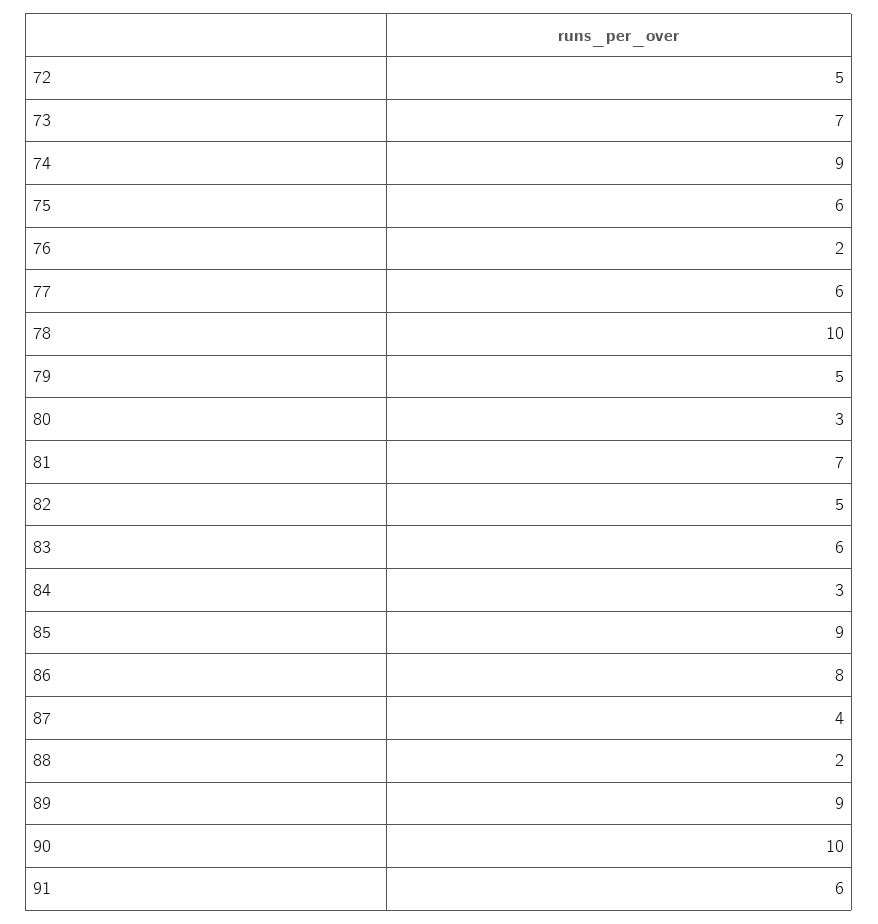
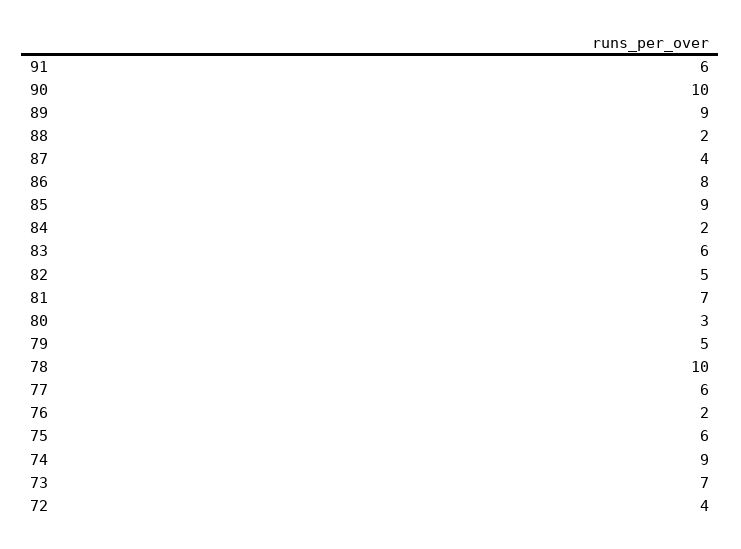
72: 5 -> 4
84: 3 -> 2

